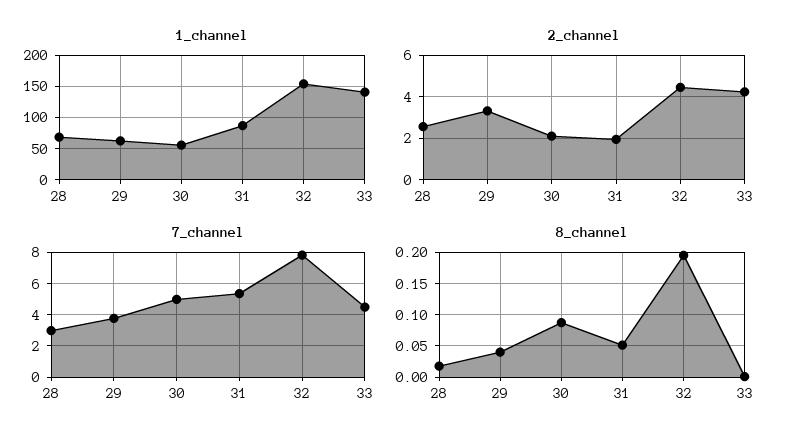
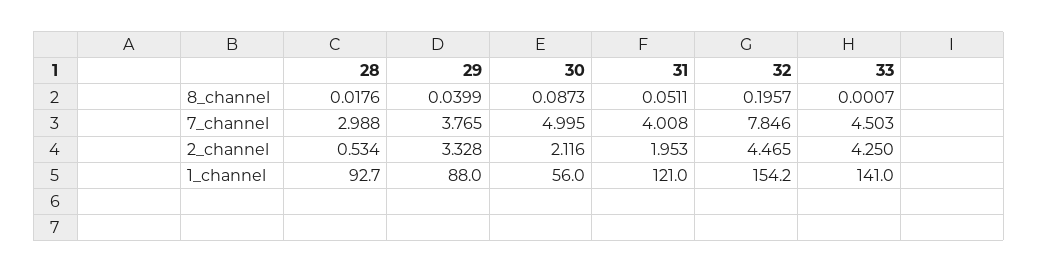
1_channel, 28: 70 -> 92.7
1_channel, 29: 60 -> 88
1_channel, 31: 90 -> 121
2_channel, 28: 2.5 -> 0.534
7_channel, 31: 5.5 -> 4.008

